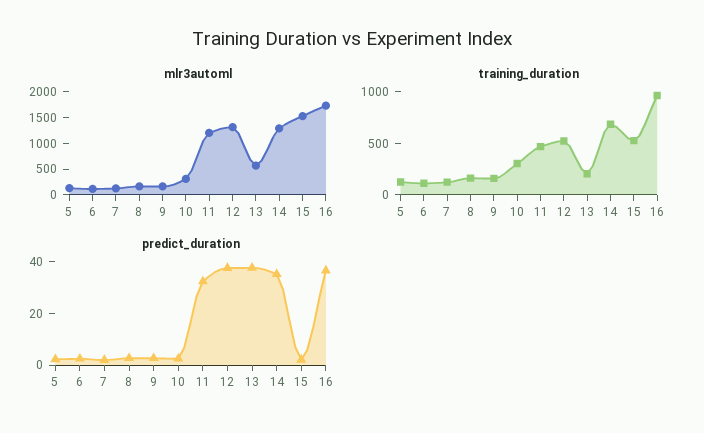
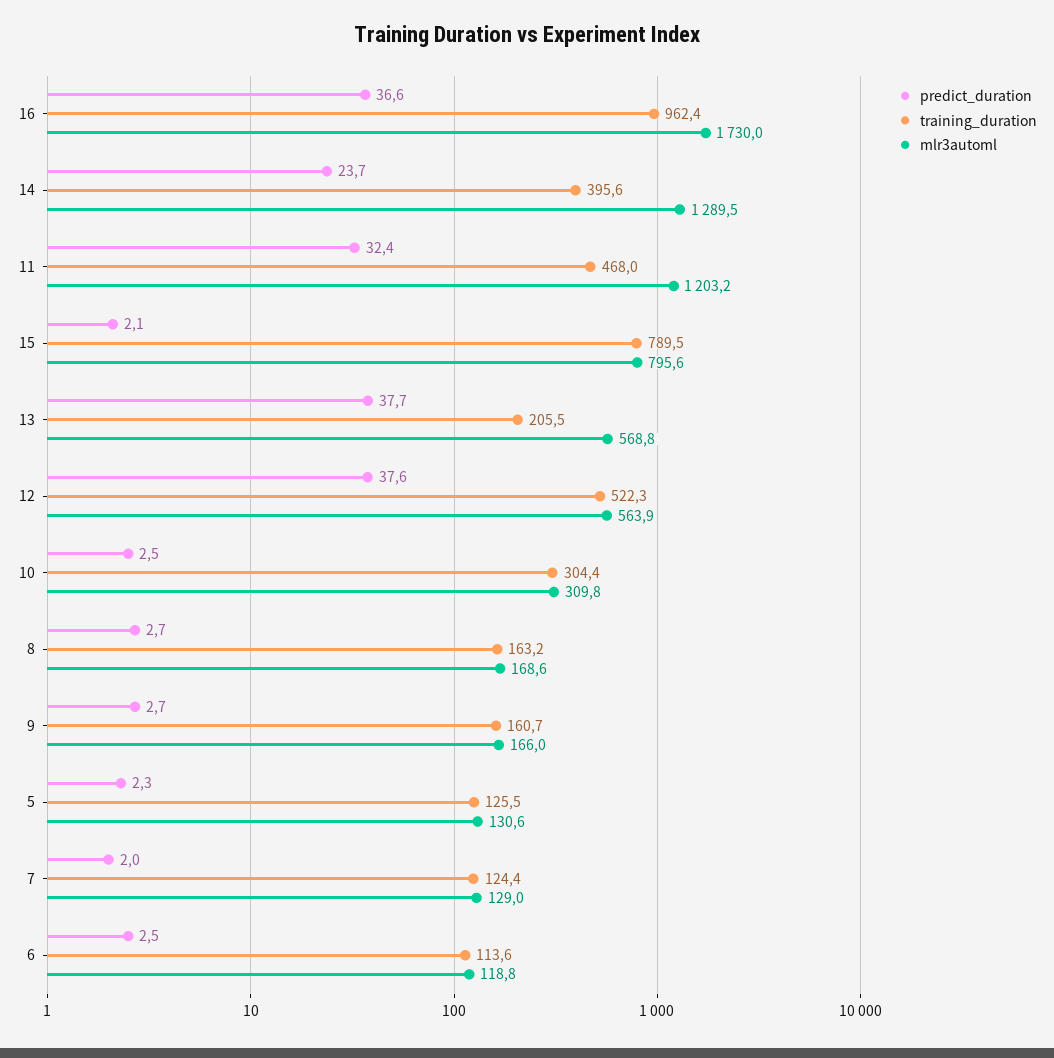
mlr3automl, 12: 1250 -> 563.9
mlr3automl, 15: 1500 -> 795.6
training_duration, 14: 700 -> 395.6
training_duration, 15: 500 -> 789.5
predict_duration, 14: 35 -> 23.7

